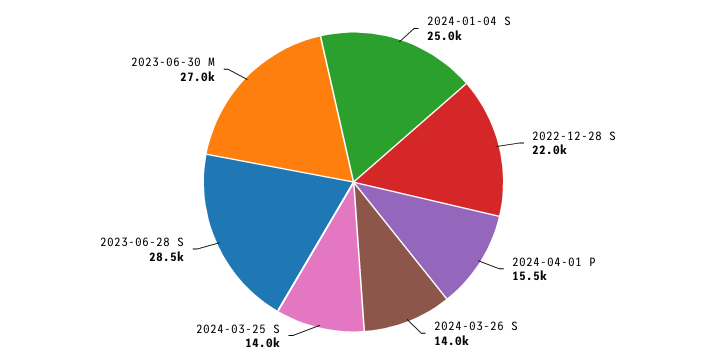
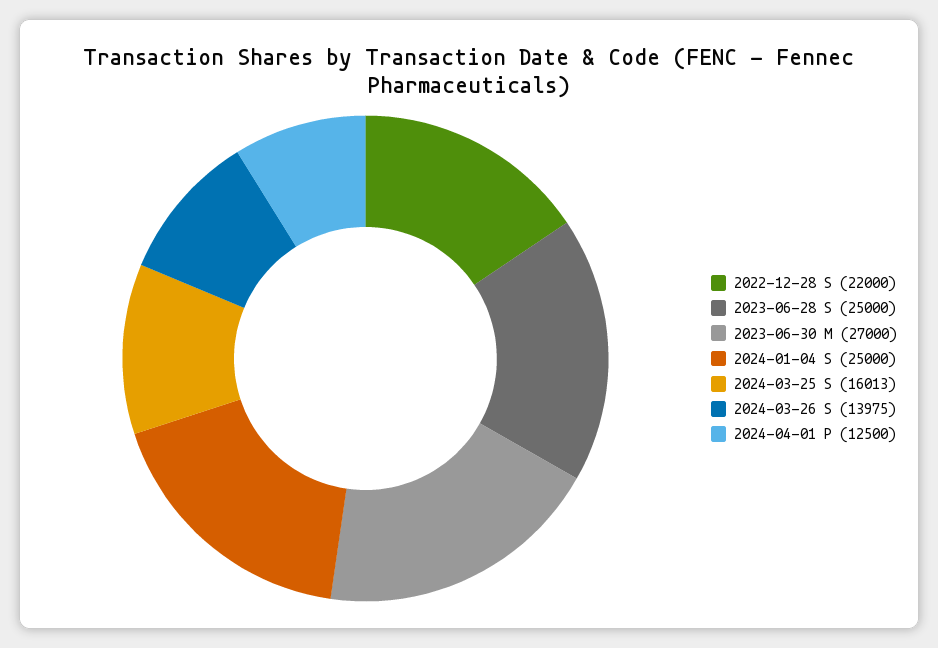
2024-04-01 P: 15500 -> 12500
2024-03-25 S: 14000 -> 16013
2023-06-28 S: 28500 -> 25000

